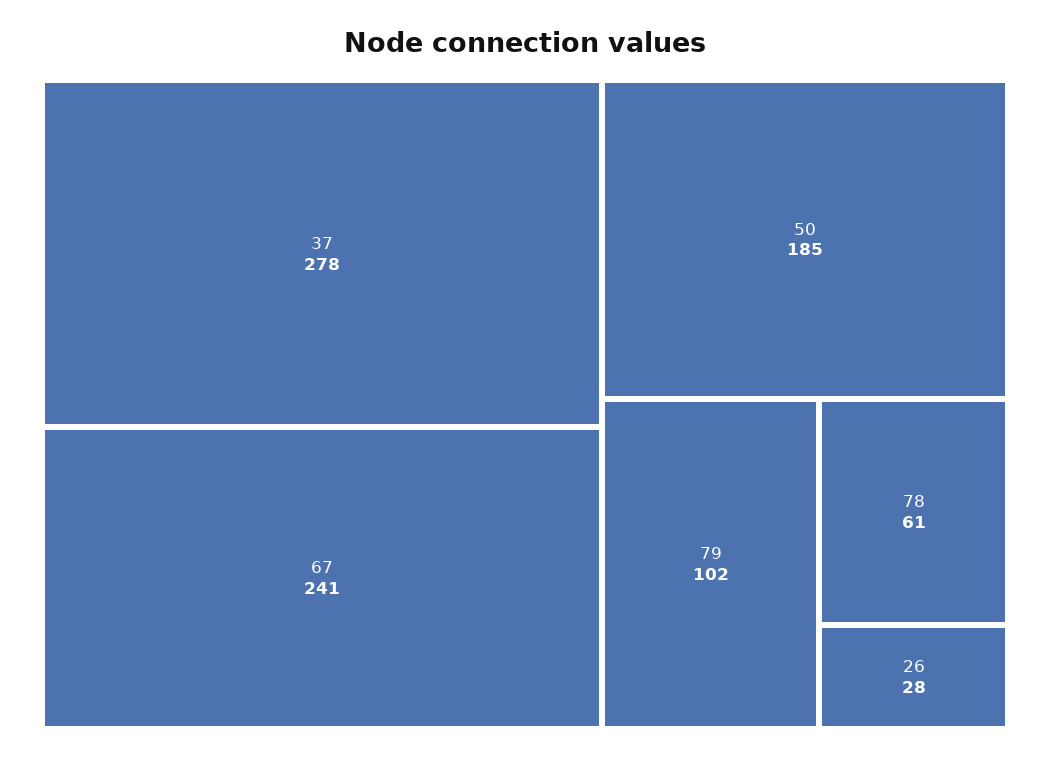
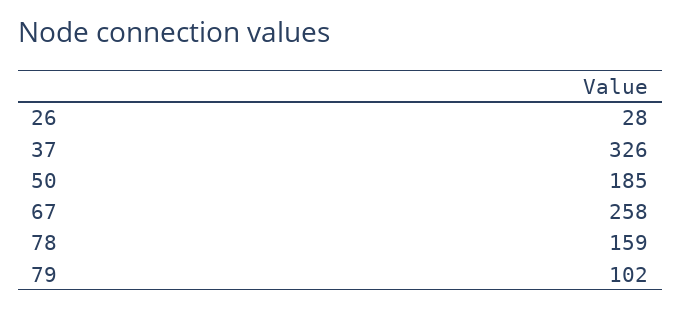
37: 278 -> 326
67: 241 -> 258
78: 61 -> 159

